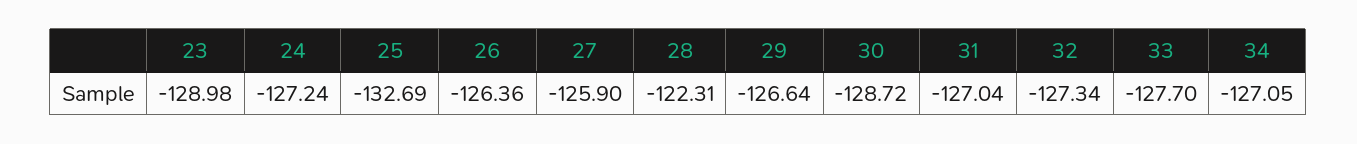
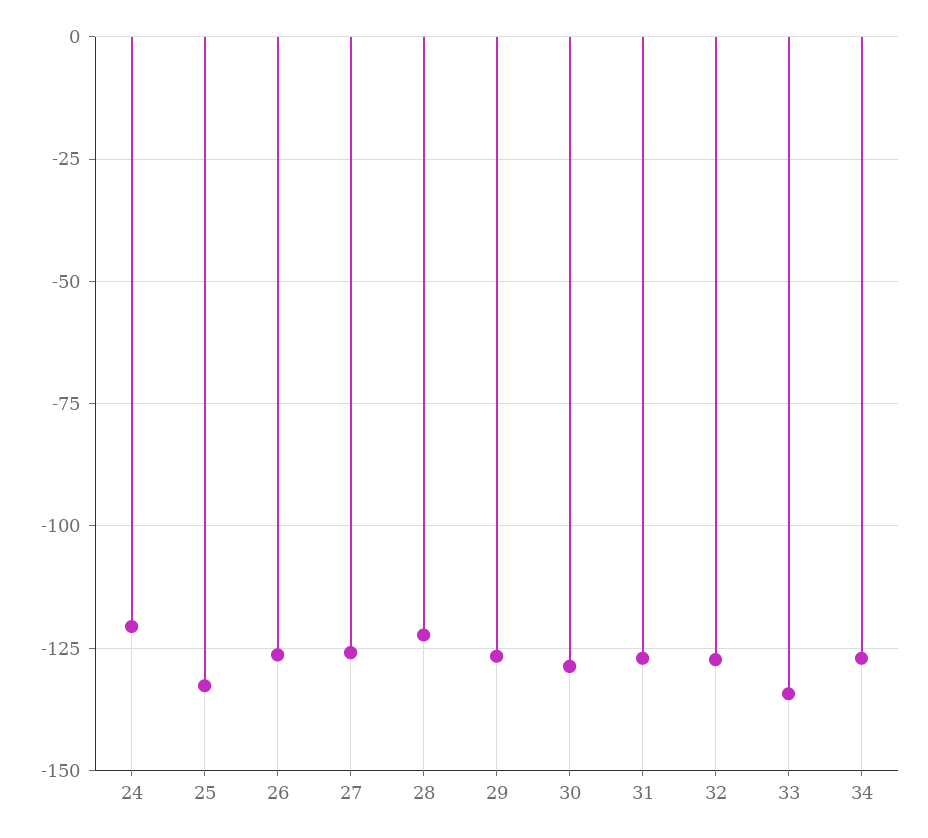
23: -128.98 -> none
24: -127.24 -> -120
33: -127.7 -> -135

